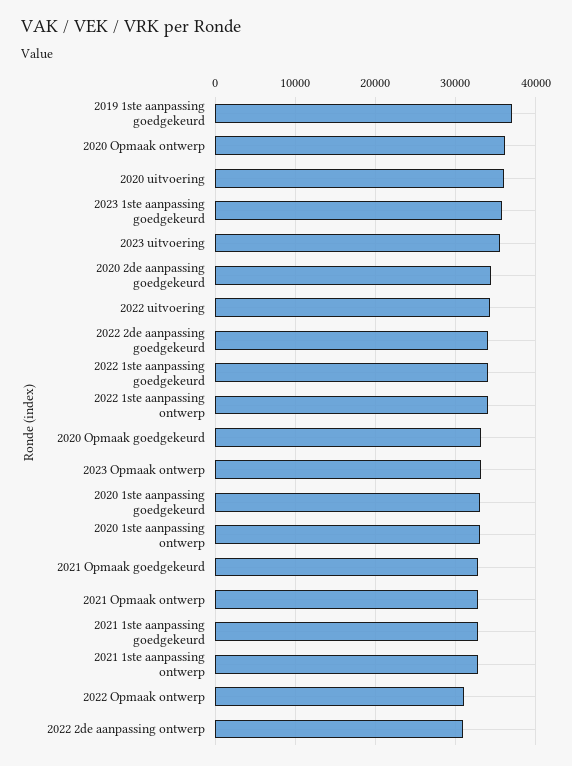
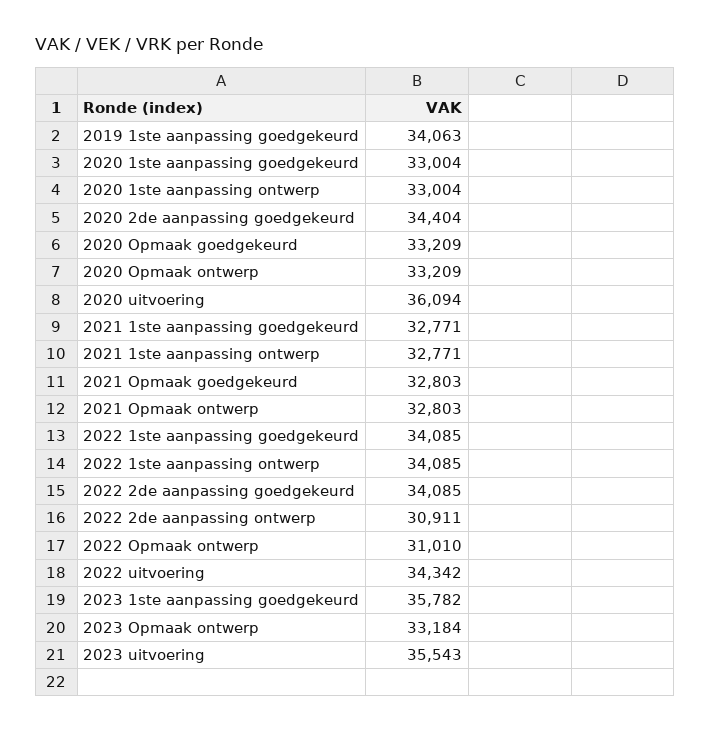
2019 1ste aanpassing goedgekeurd: 37000 -> 34063
2020 Opmaak ontwerp: 36000 -> 33209

